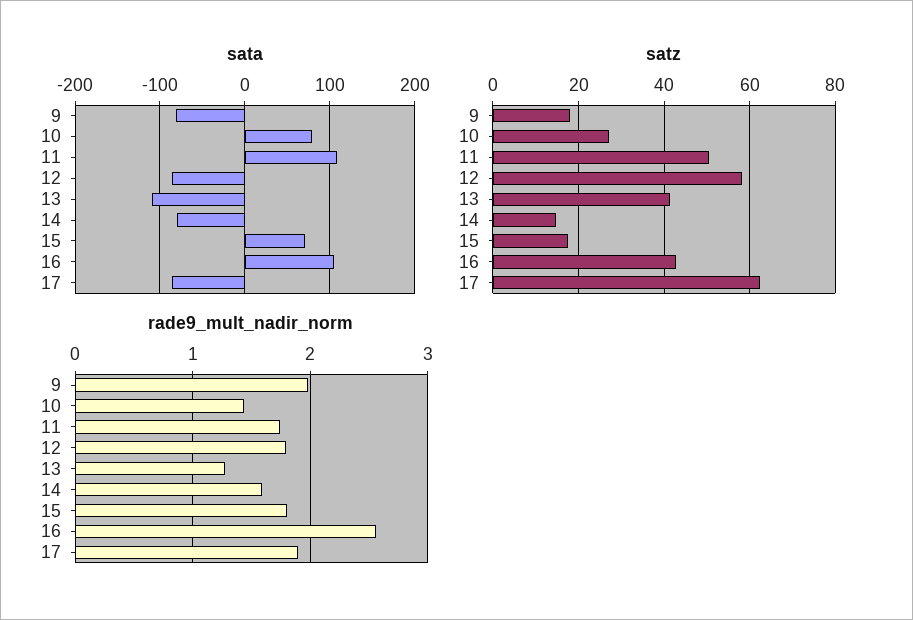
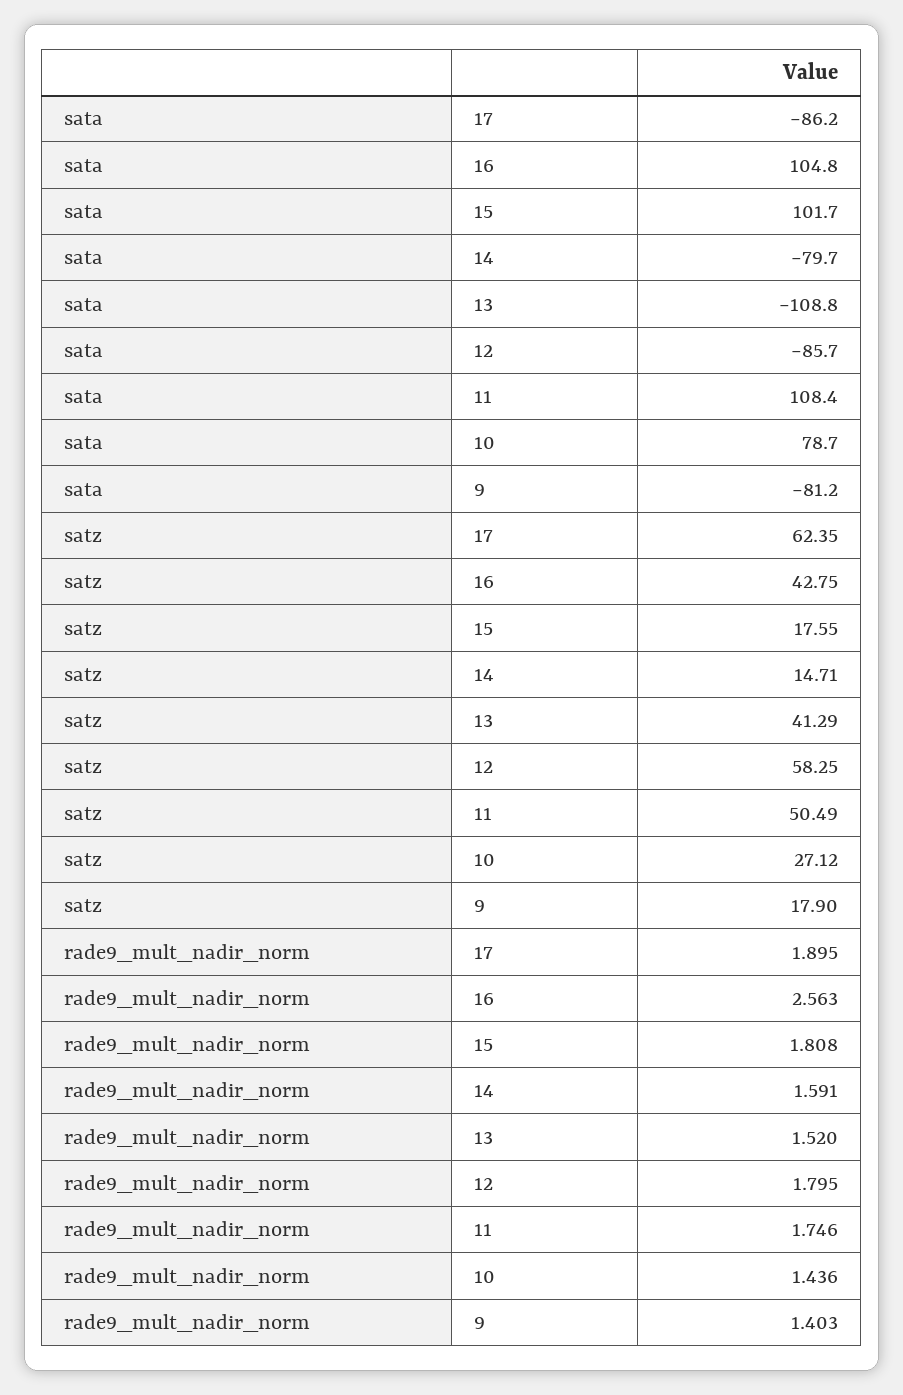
sata, 15: 70 -> 101.7
rade9_mult_nadir_norm, 9: 2 -> 1.403
rade9_mult_nadir_norm, 13: 1.3 -> 1.52

